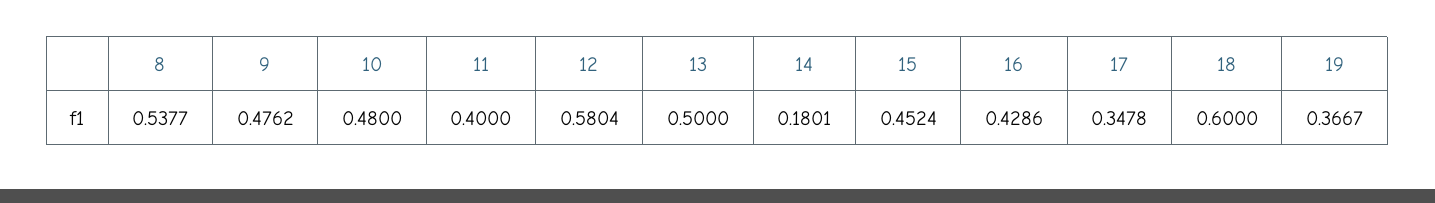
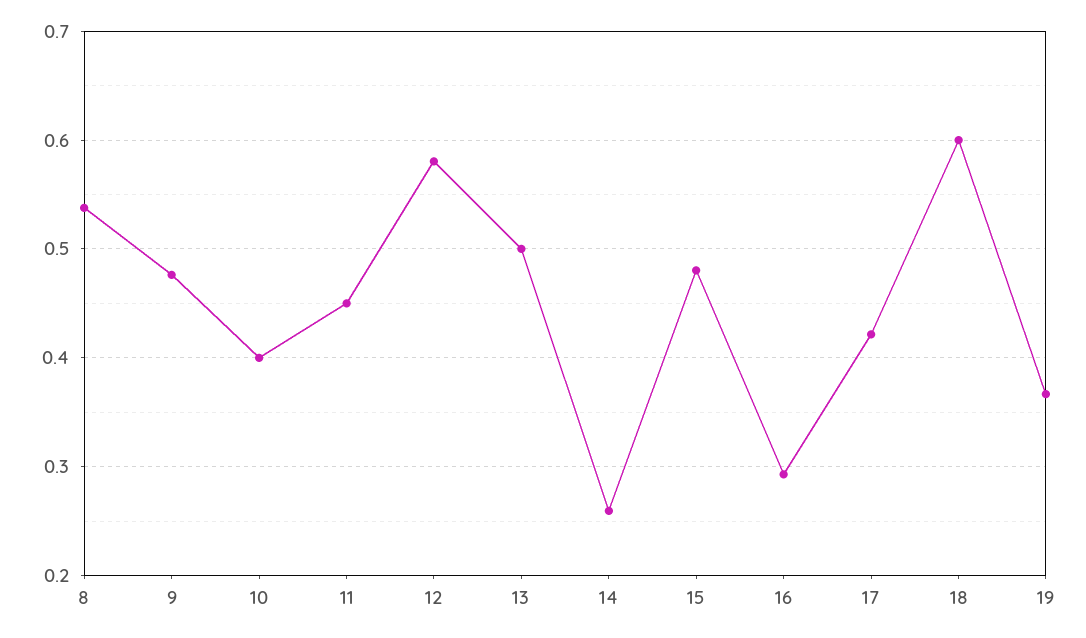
10: 0.48 -> 0.4
11: 0.4 -> 0.45
14: 0.1801 -> 0.26
15: 0.4524 -> 0.48
16: 0.4286 -> 0.29
17: 0.3478 -> 0.42

